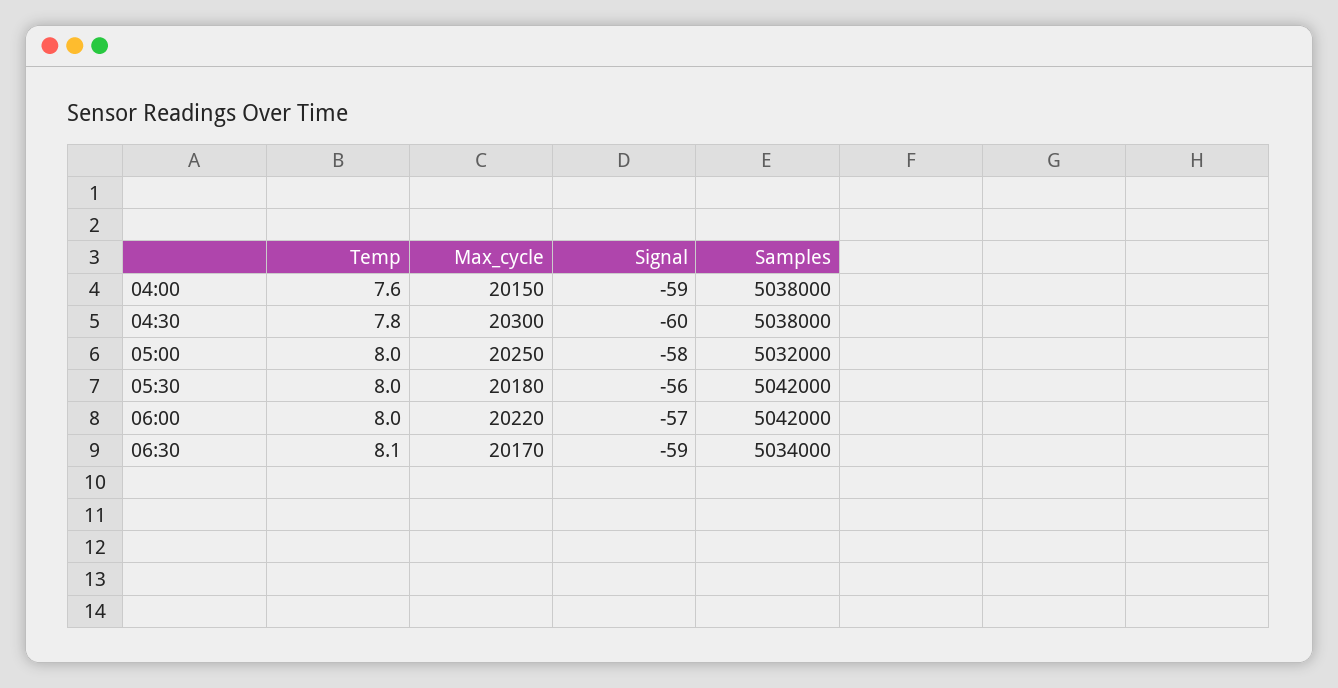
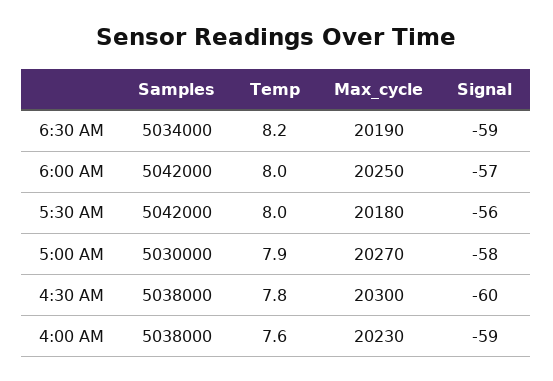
Max_cycle, 04:00: 20150 -> 20230
Temp, 05:00: 8 -> 7.9
Max_cycle, 05:00: 20250 -> 20270
Samples, 05:00: 5032000 -> 5030000
Max_cycle, 06:00: 20220 -> 20250
Temp, 06:30: 8.1 -> 8.2
Max_cycle, 06:30: 20170 -> 20190

